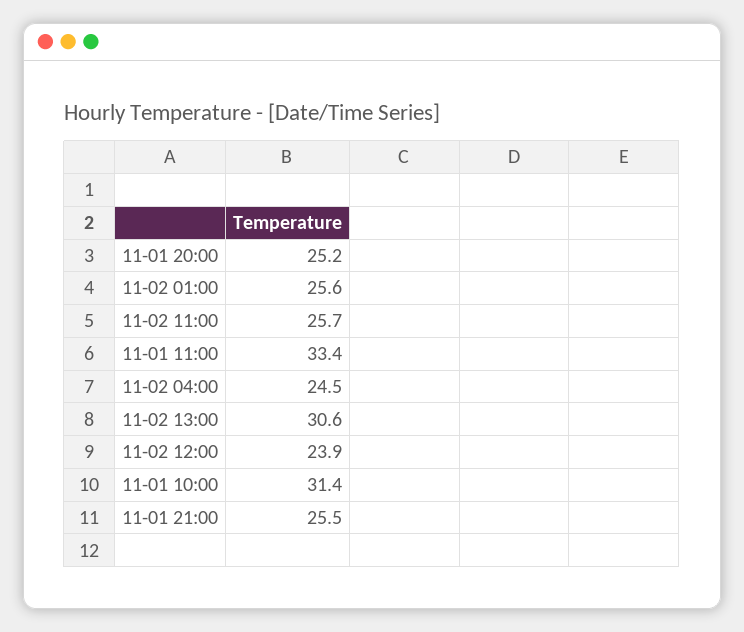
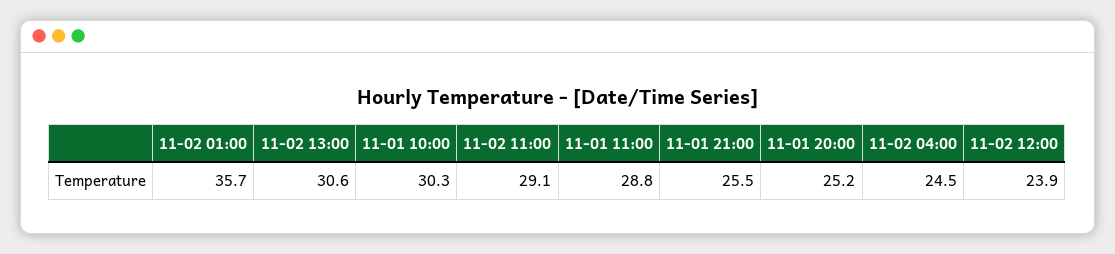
11-02 01:00: 25.6 -> 35.7
11-02 11:00: 25.7 -> 29.1
11-01 11:00: 33.4 -> 28.8
11-01 10:00: 31.4 -> 30.3

